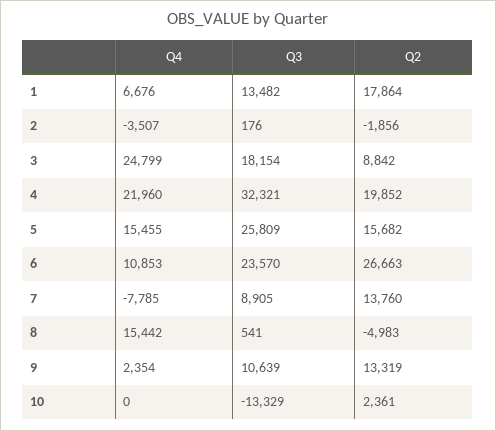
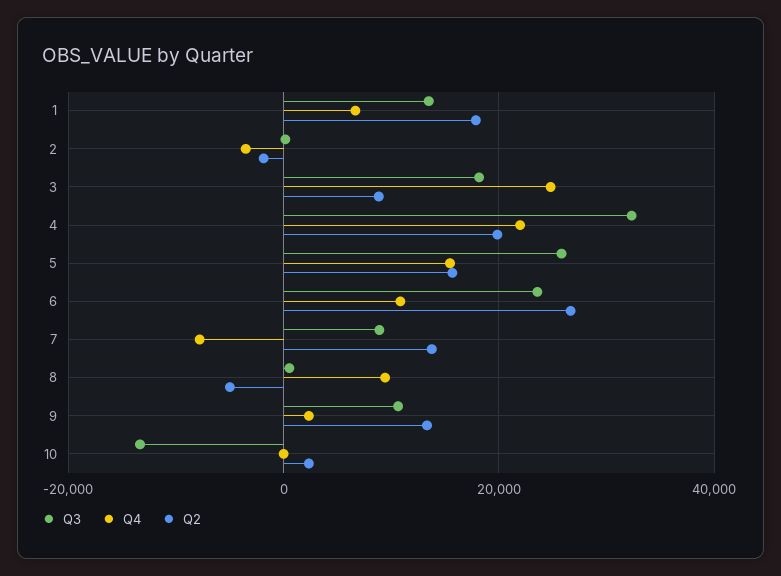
Q4, 8: 15442 -> 10000

